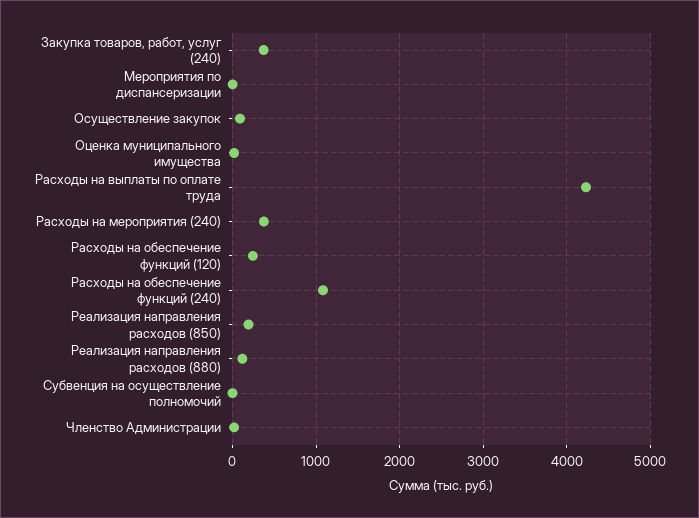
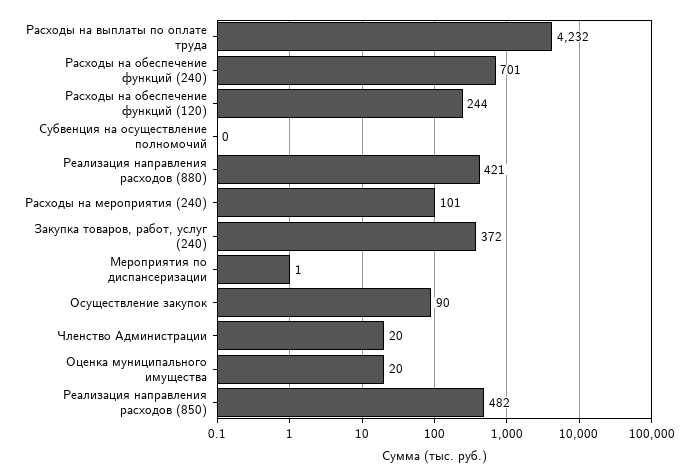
Расходы на мероприятия (240): 400 -> 101
Расходы на обеспечение функций (240): 1100 -> 701
Реализация направления расходов (850): 200 -> 482
Реализация направления расходов (880): 100 -> 421

